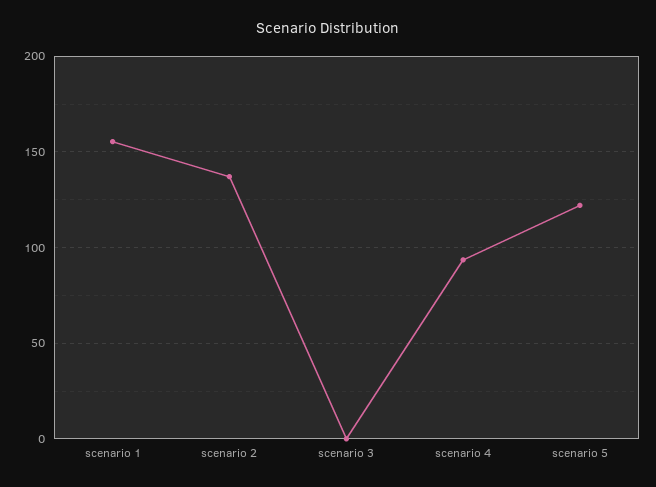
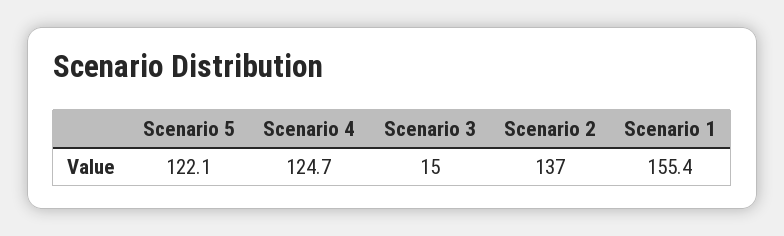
scenario 3: 0 -> 15
scenario 4: 95 -> 124.7

